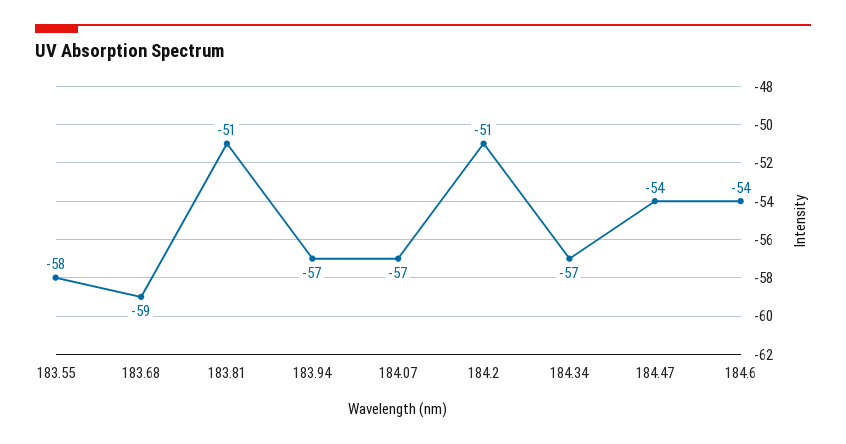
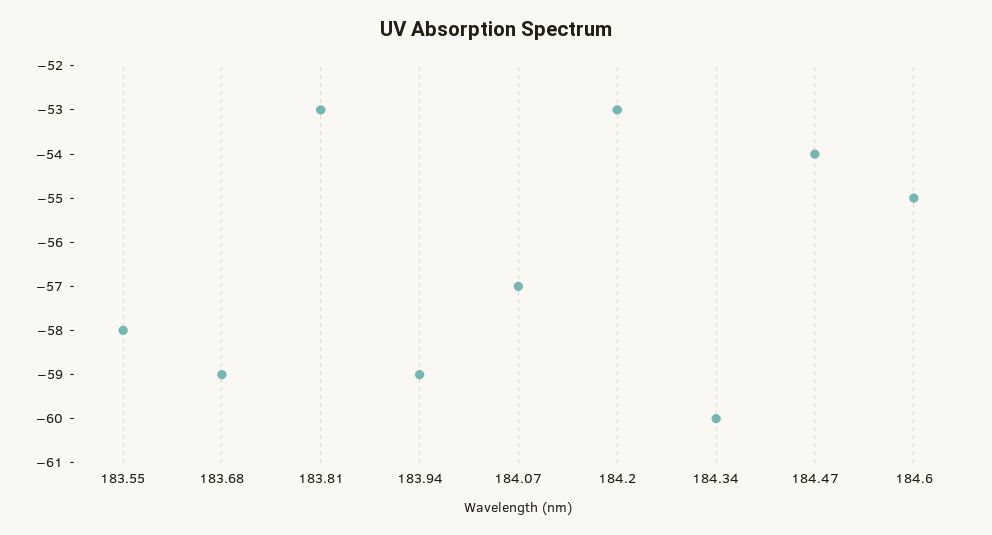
183.81: -51 -> -53
183.94: -57 -> -59
184.2: -51 -> -53
184.34: -57 -> -60
184.6: -54 -> -55

